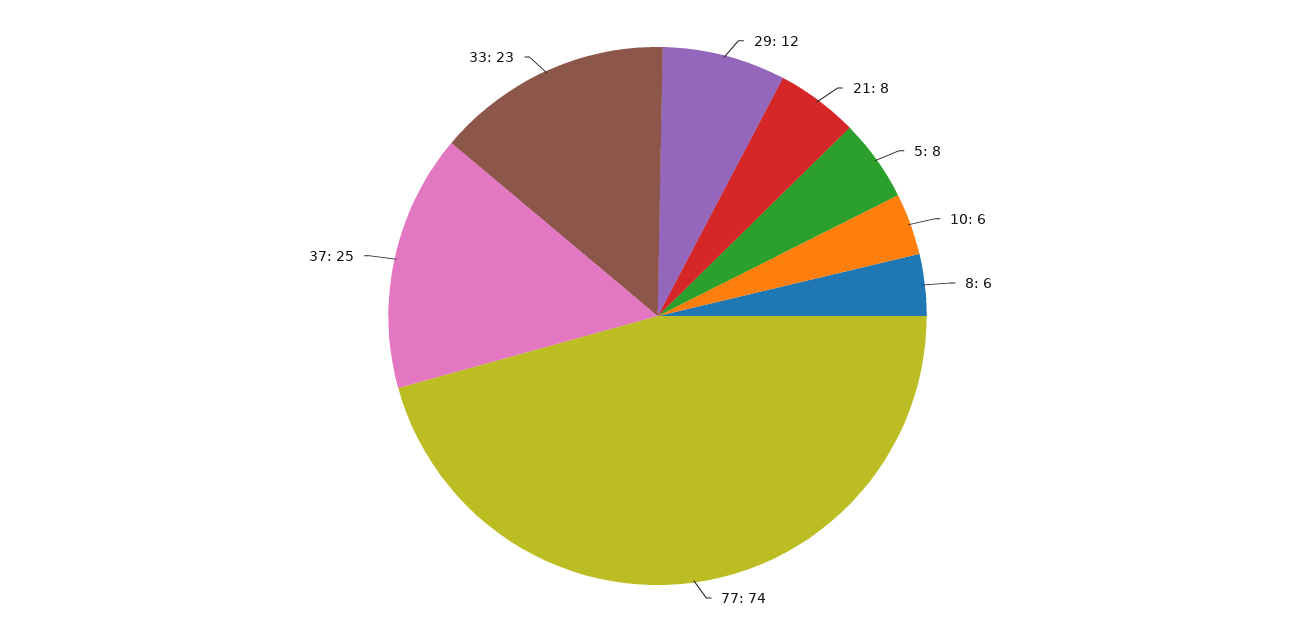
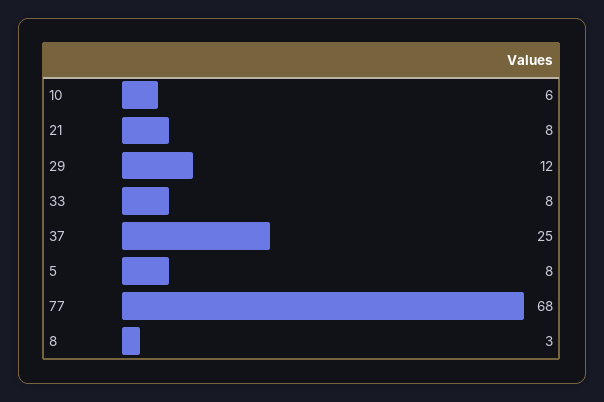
8: 6 -> 3
77: 74 -> 68
33: 23 -> 8

